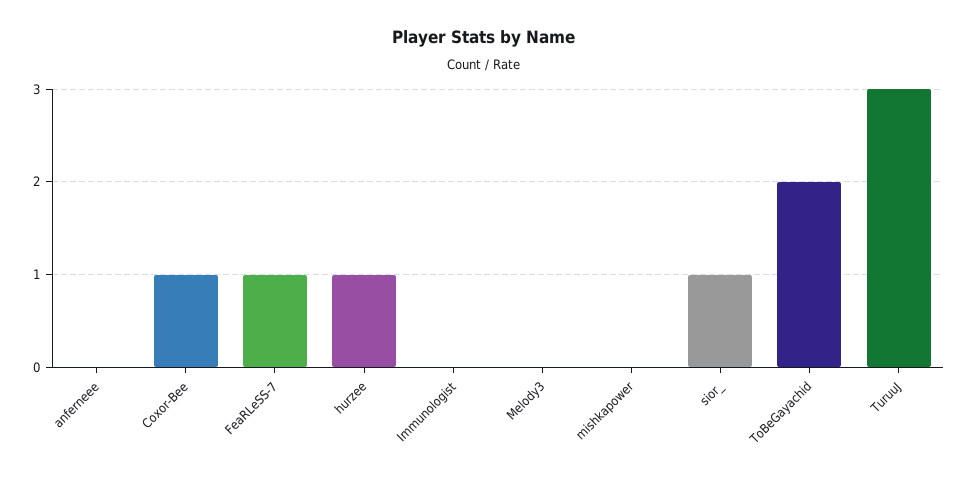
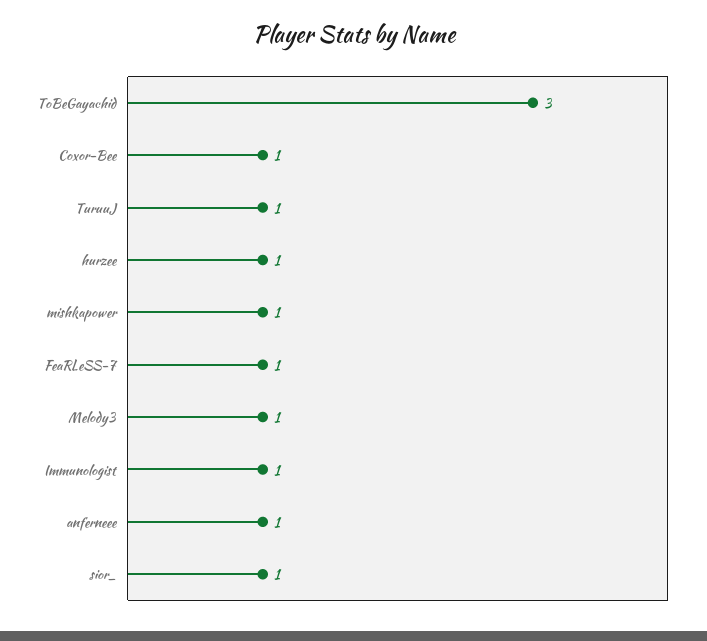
anferneee: 0 -> 1
Immunologist: 0 -> 1
Melody3: 0 -> 1
mishkapower: 0 -> 1
ToBeGayachid: 2 -> 3
TuruuJ: 3 -> 1

